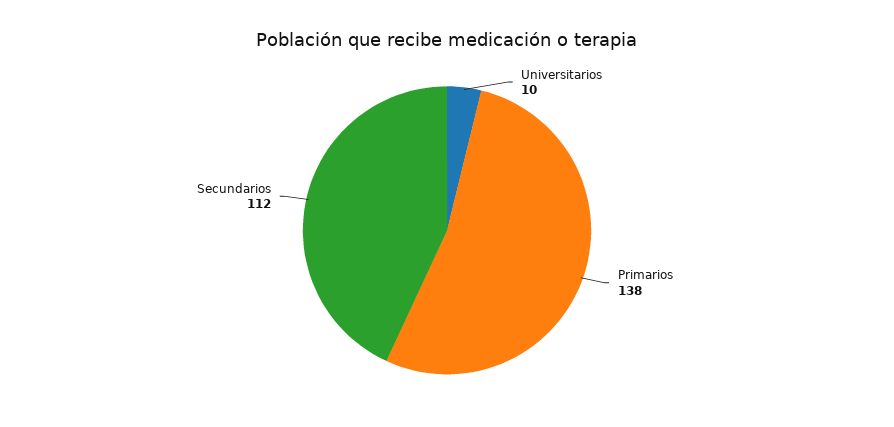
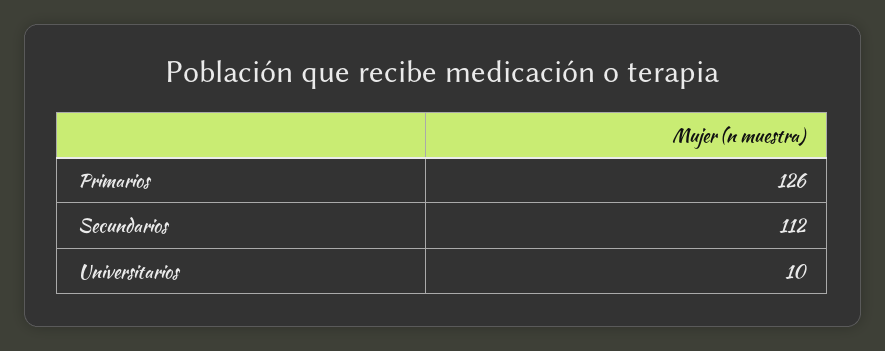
Primarios: 138 -> 126

